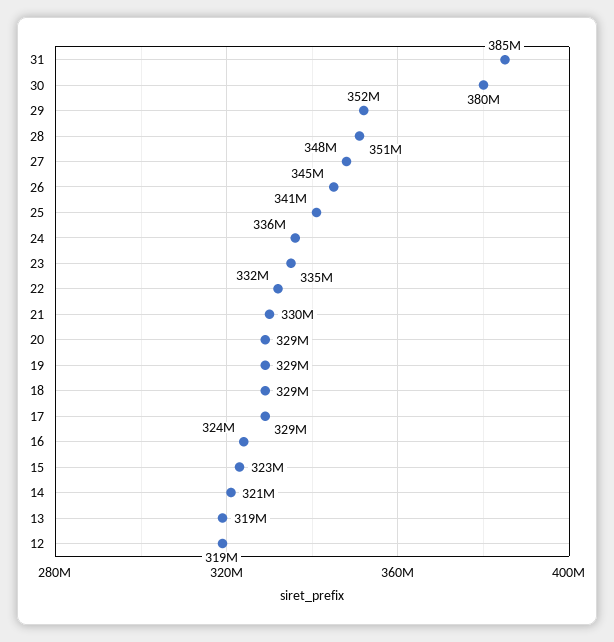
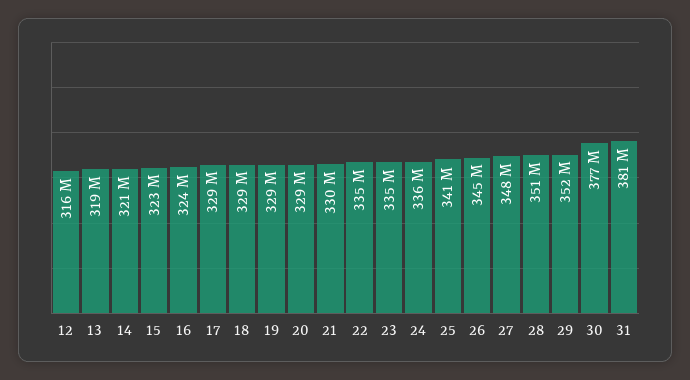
31: 385000000 -> 381000000
30: 380000000 -> 377000000
22: 332000000 -> 335000000
12: 319000000 -> 316000000

